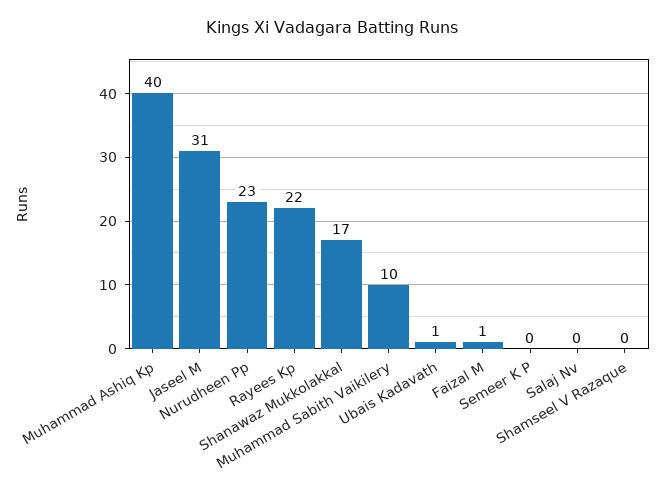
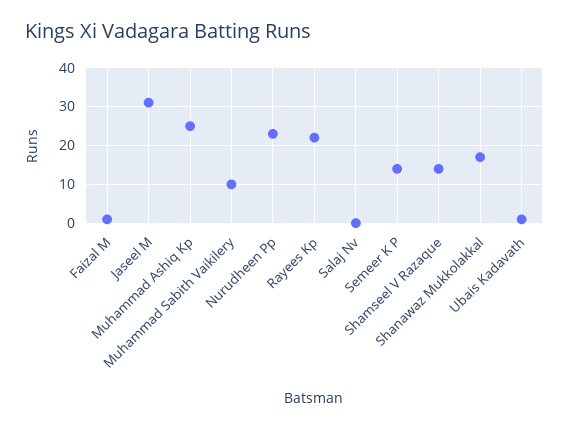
Muhammad Ashiq Kp: 40 -> 25
Semeer K P: 0 -> 15
Shamseel V Razaque: 0 -> 15

